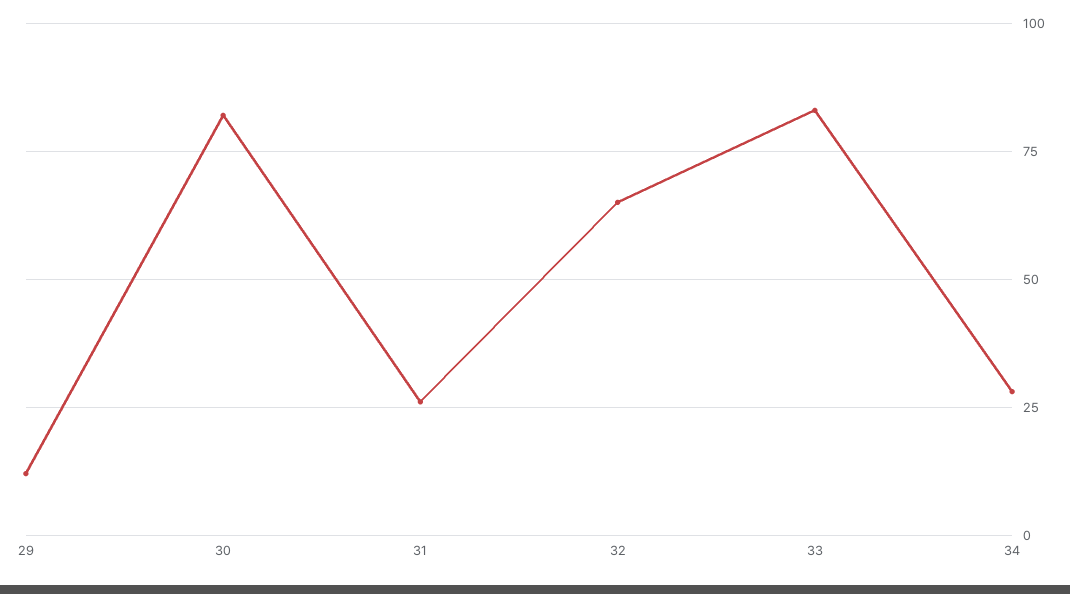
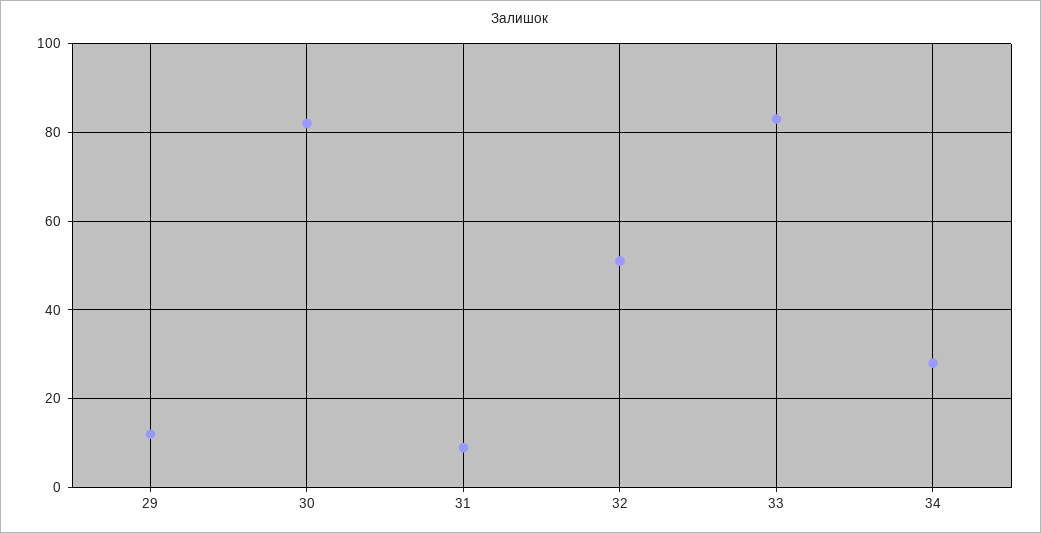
31: 25 -> 10
32: 65 -> 50

